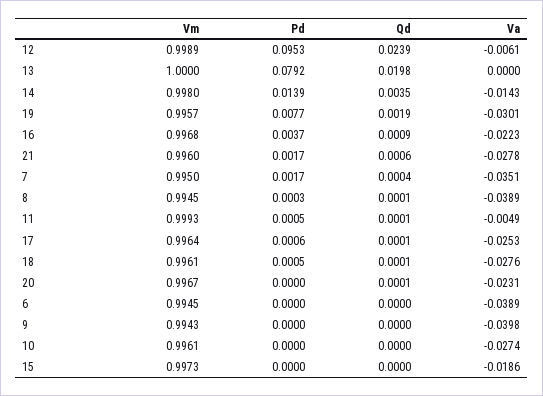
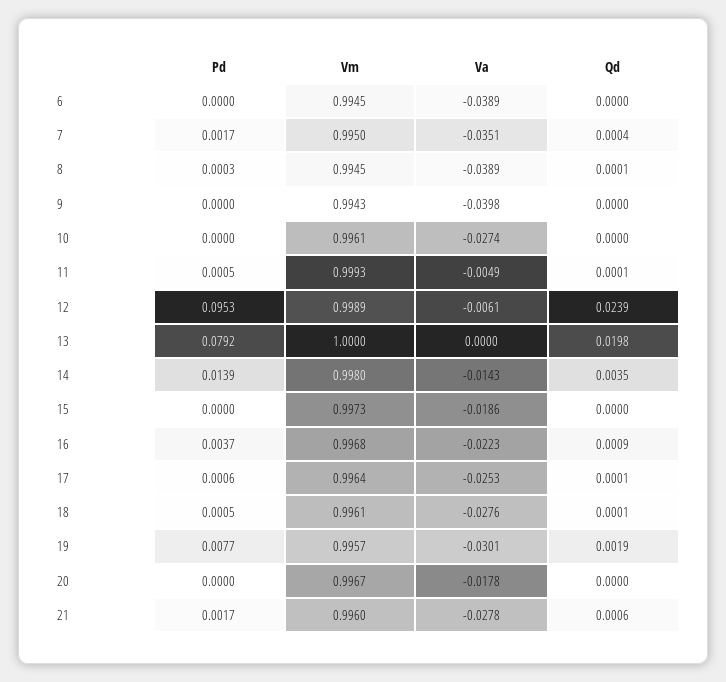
Qd, 20: 0.0001 -> 0
Va, 20: -0.0231 -> -0.0178

